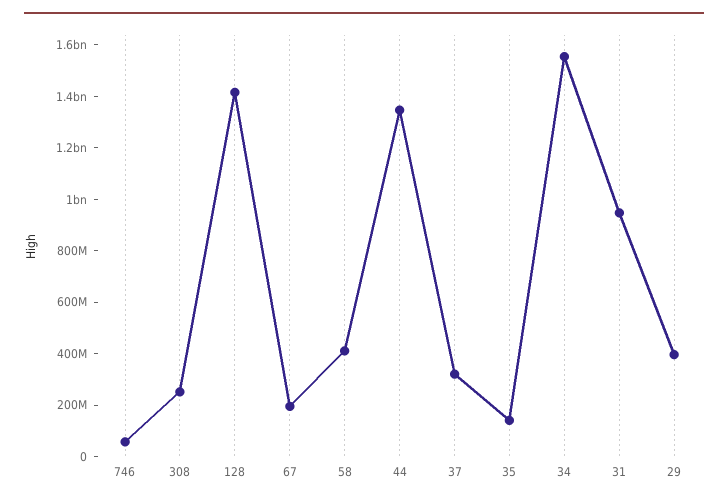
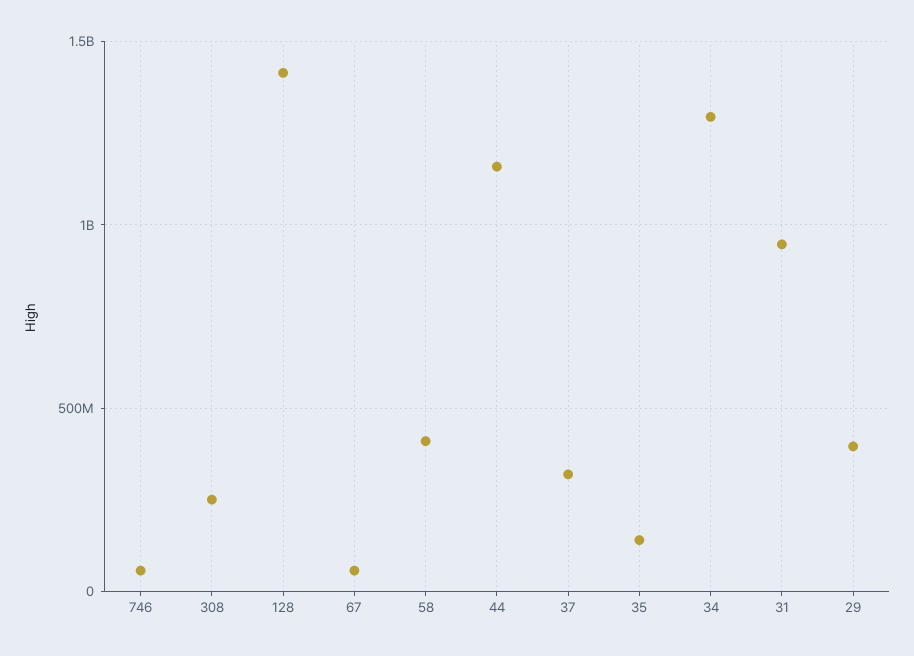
67: 200000000 -> 50000000
44: 1350000000 -> 1150000000
34: 1550000000 -> 1300000000

